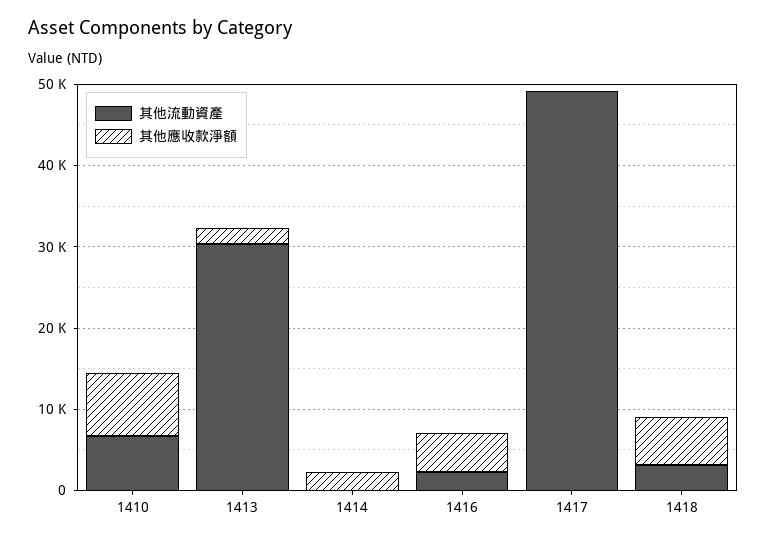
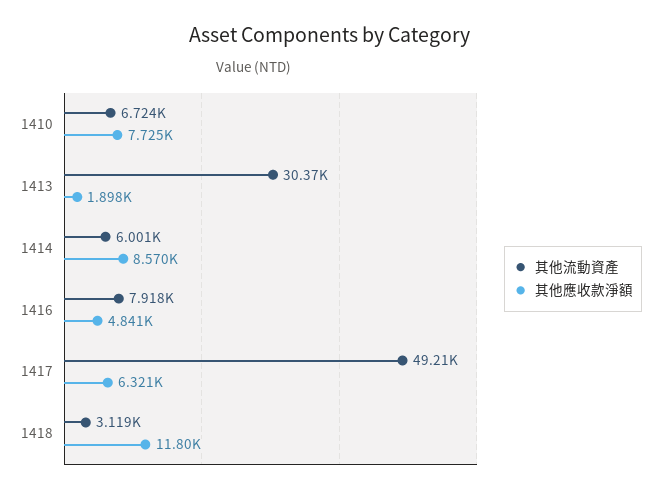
其他流動資產, 1414: 0 -> 6001
其他應收款淨額, 1414: 2000 -> 8570
其他流動資產, 1416: 2000 -> 7918
其他應收款淨額, 1417: 0 -> 6321
其他應收款淨額, 1418: 6000 -> 11800

